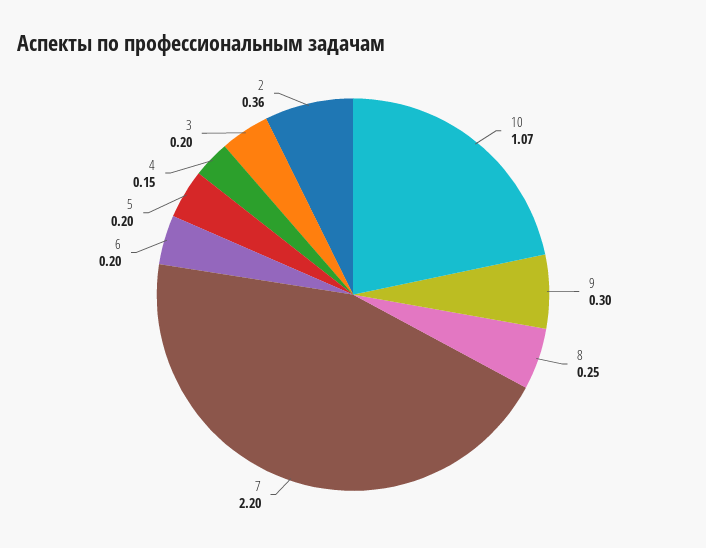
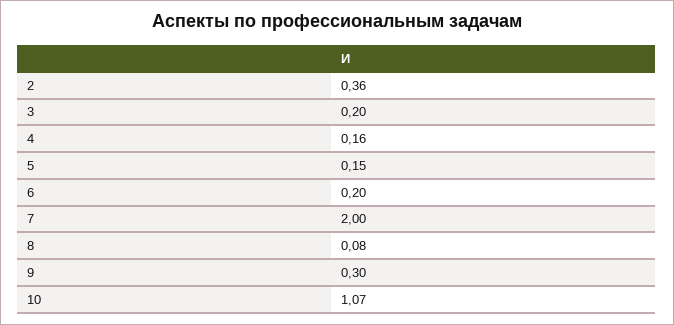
8: 0.25 -> 0.08
7: 2.2 -> 2
5: 0.2 -> 0.15
4: 0.15 -> 0.16

